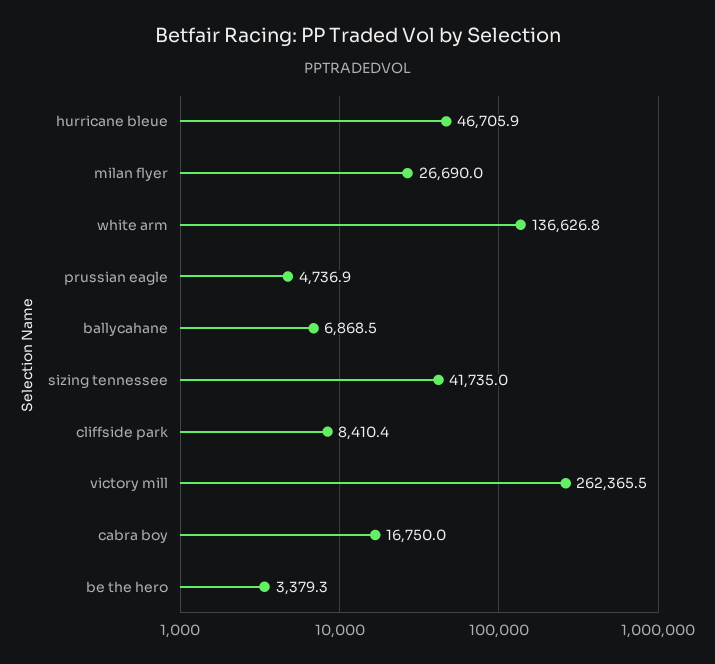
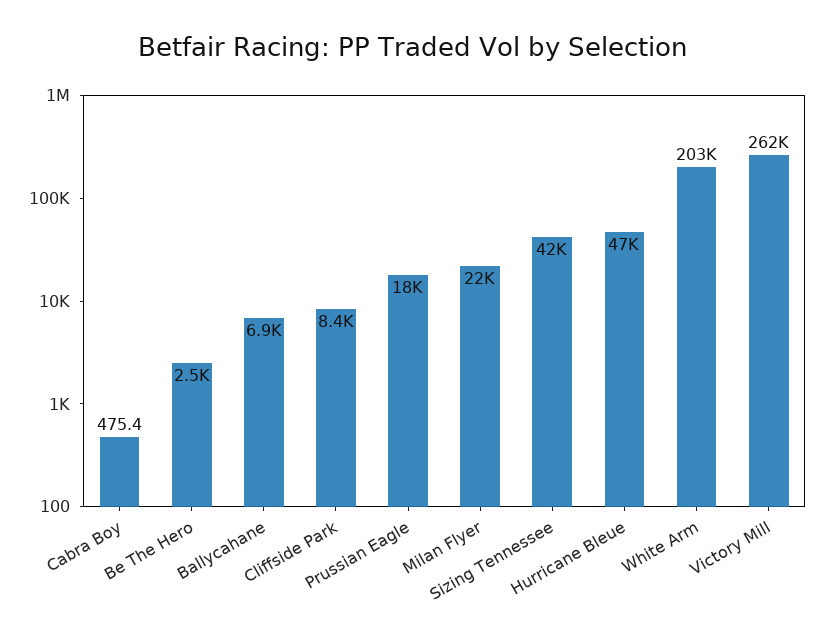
milan flyer: 26690 -> 22000
white arm: 136626.8 -> 203000
prussian eagle: 4736.9 -> 18000
cabra boy: 16750 -> 475.4
be the hero: 3379.3 -> 2500

